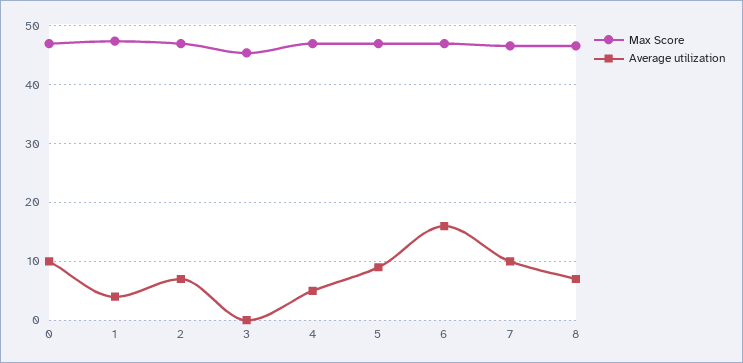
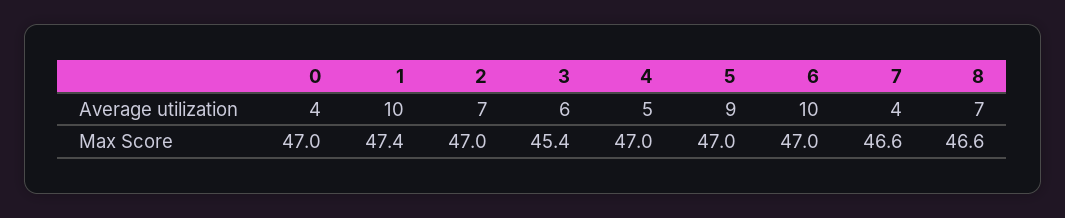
Average utilization, 0: 10 -> 4
Average utilization, 1: 4 -> 10
Average utilization, 3: 0 -> 6
Average utilization, 6: 16 -> 10
Average utilization, 7: 10 -> 4

